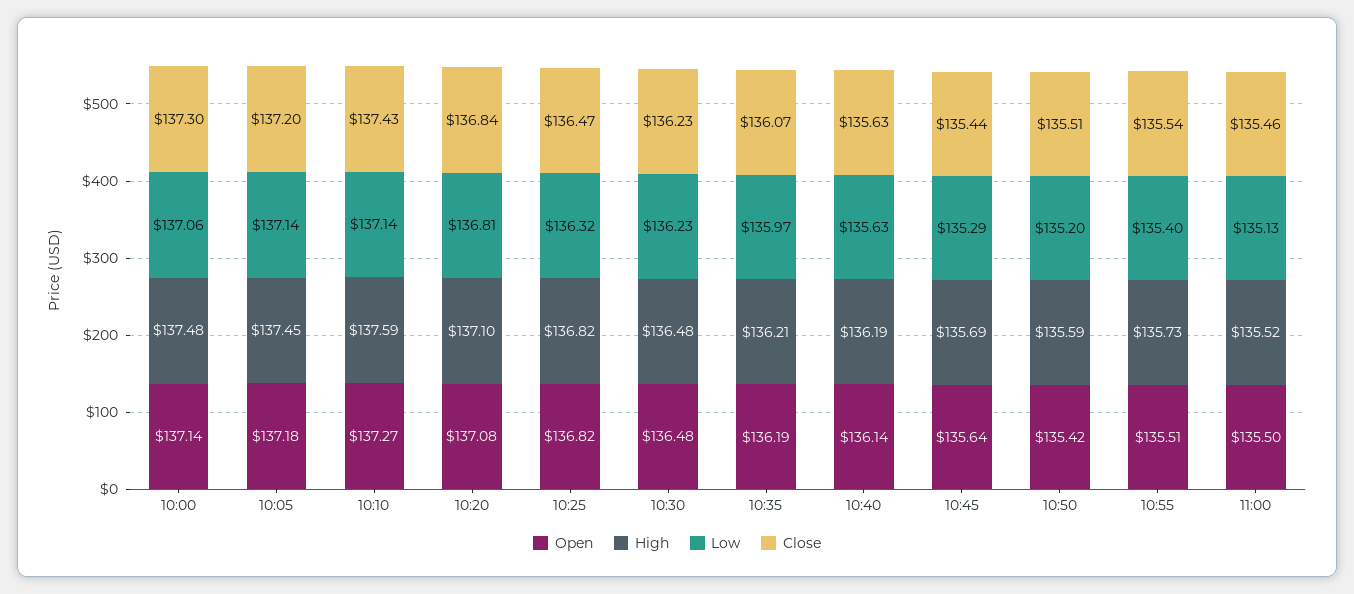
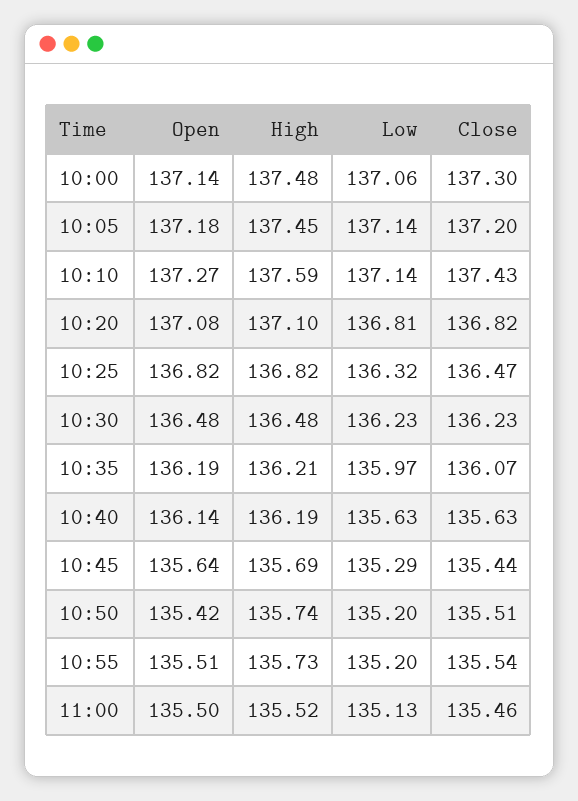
Close, 10:20: 136.84 -> 136.82
High, 10:50: 135.59 -> 135.74
Low, 10:55: 135.4 -> 135.2

